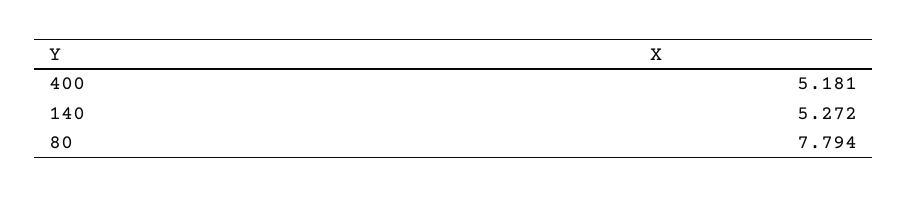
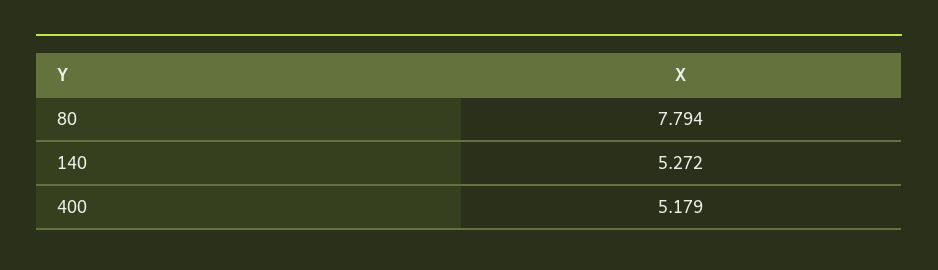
400: 5.181 -> 5.179

